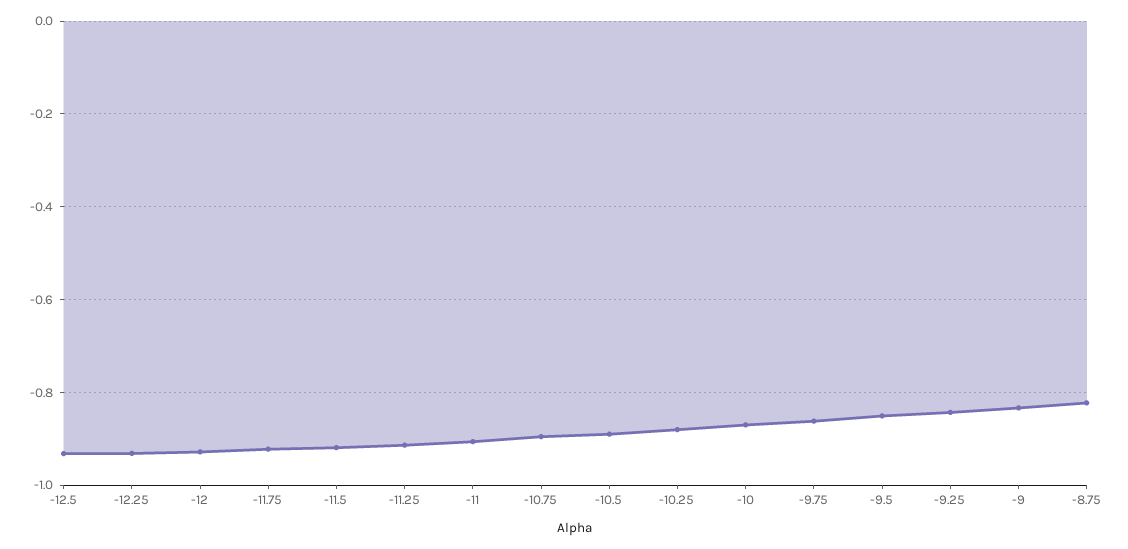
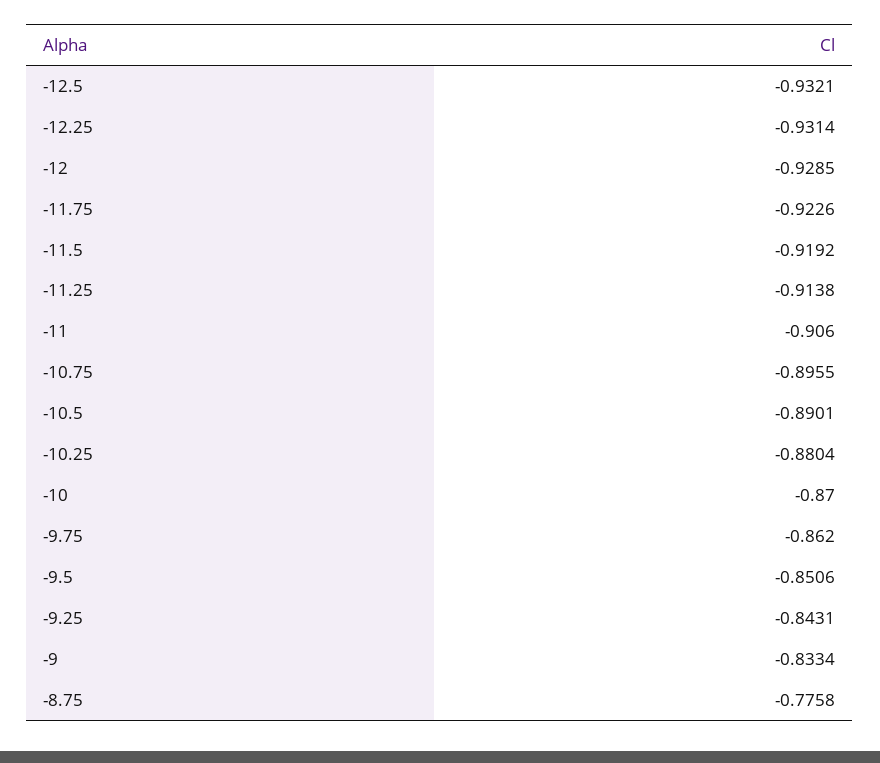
-8.75: -0.82 -> -0.7758

